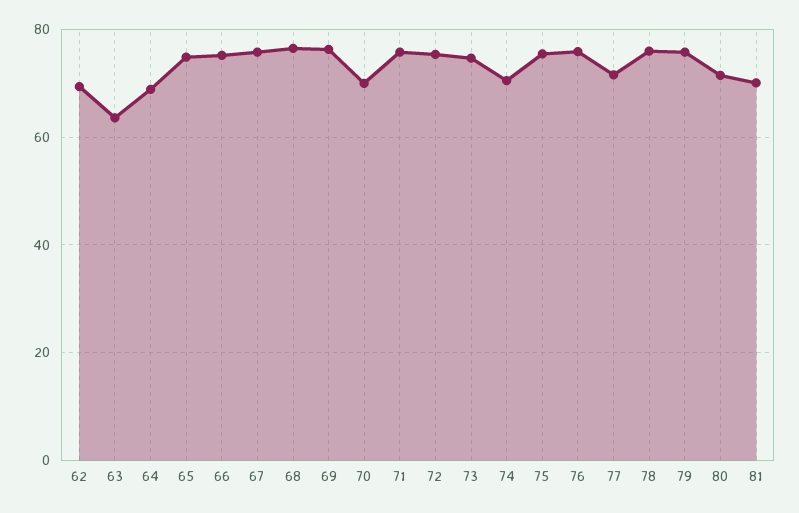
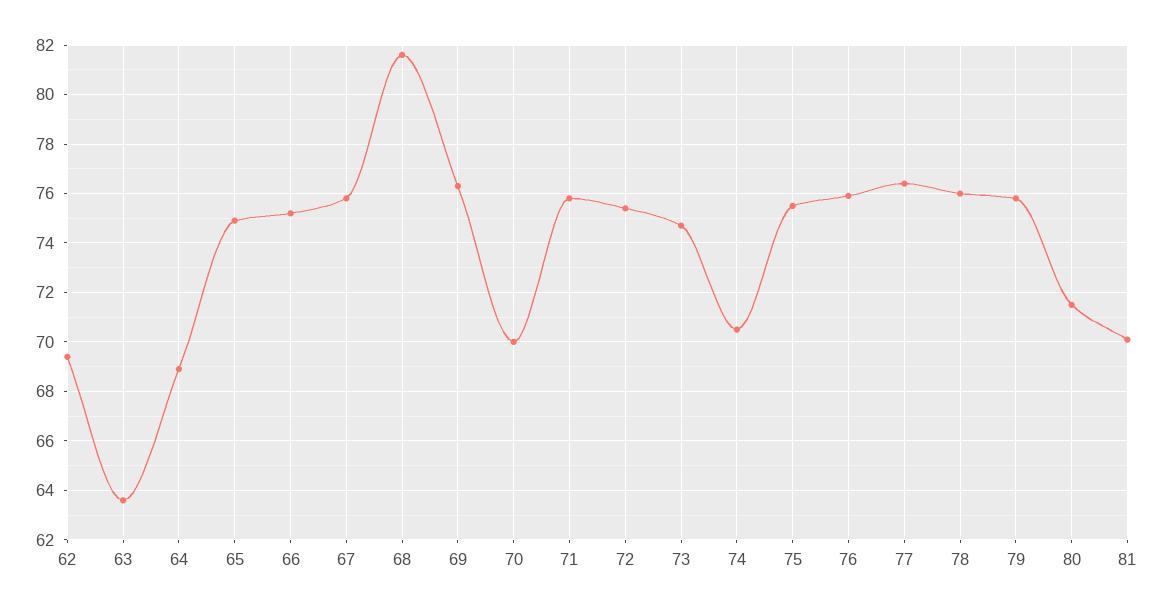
68: 76 -> 81.5
77: 72 -> 76.5

